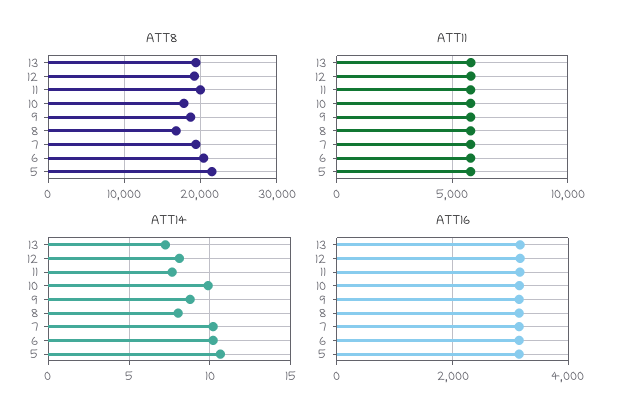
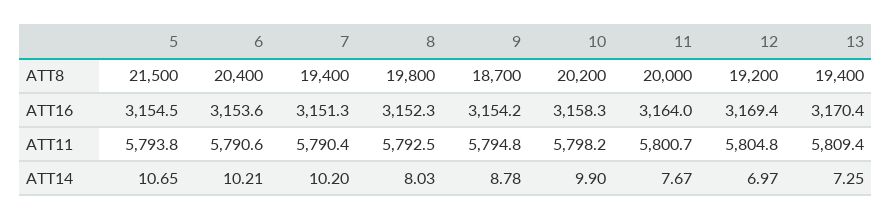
ATT8, 10: 18000 -> 20200
ATT8, 8: 17000 -> 19800
ATT14, 12: 8 -> 6.97

